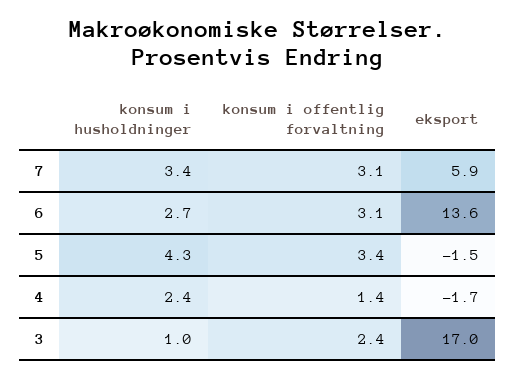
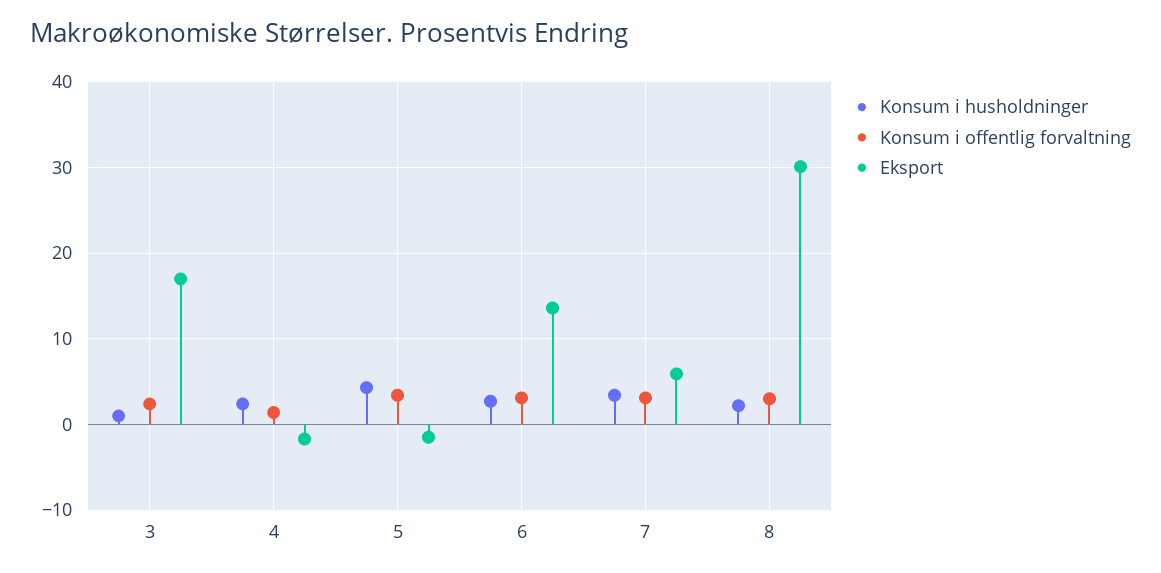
konsum i husholdninger, 8: none -> 2
konsum i offentlig forvaltning, 8: none -> 3
eksport, 8: none -> 30

